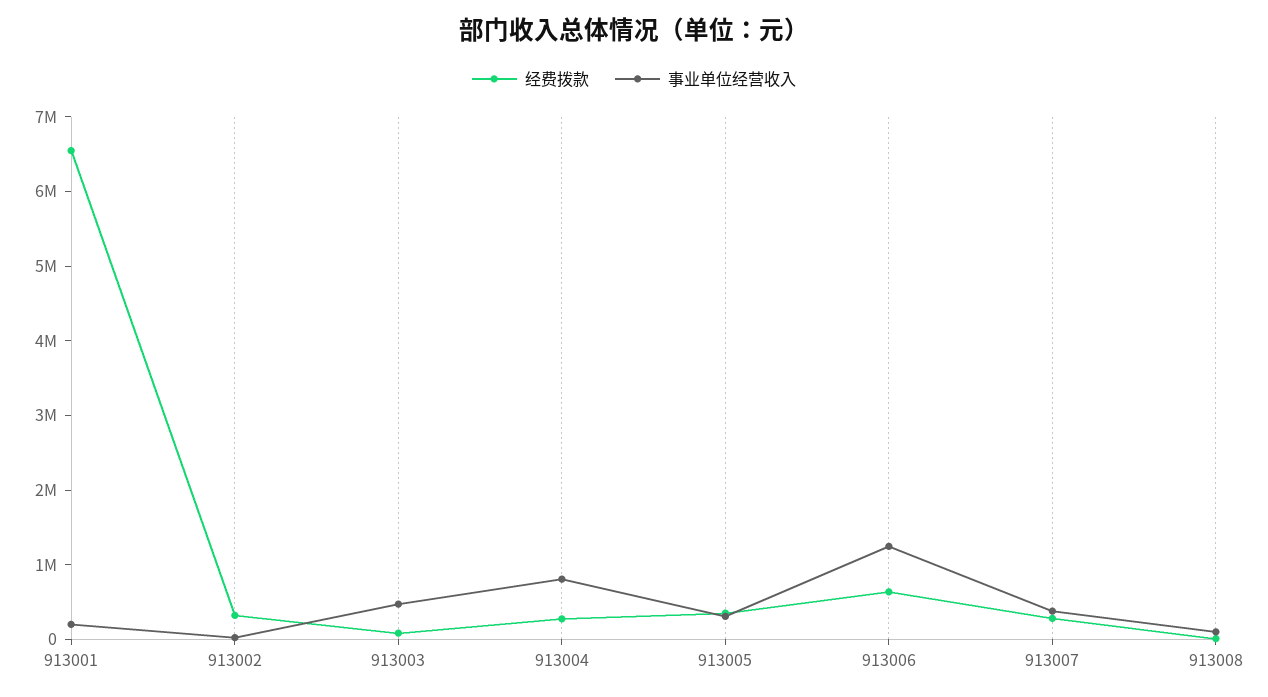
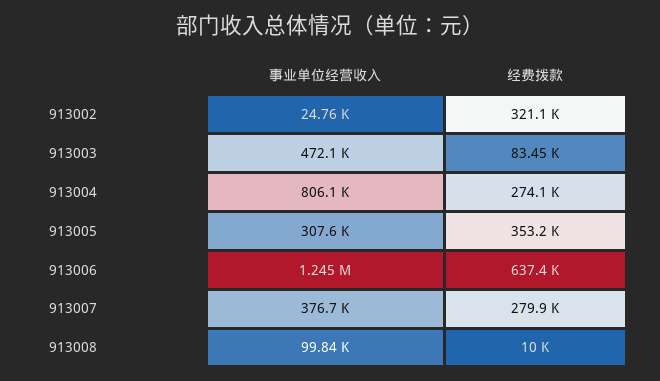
经费拨款, 913001: 6600000 -> none
事业单位经营收入, 913001: 200000 -> none

